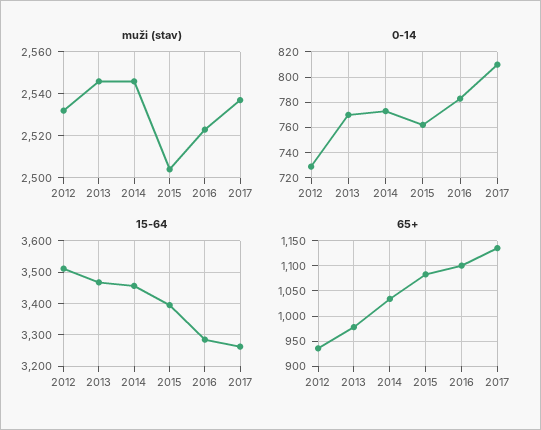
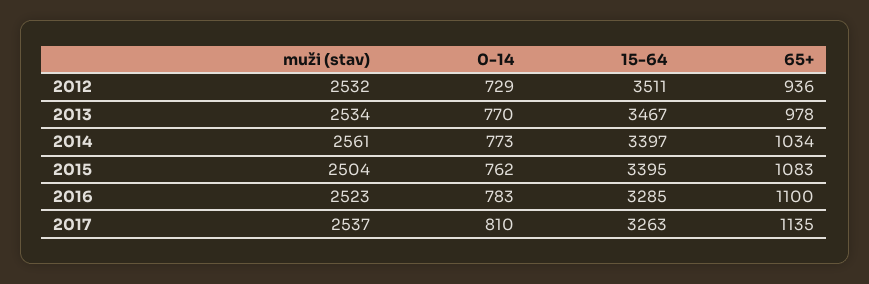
muži (stav), 2013: 2545 -> 2534
muži (stav), 2014: 2545 -> 2561
15-64, 2014: 3460 -> 3397

